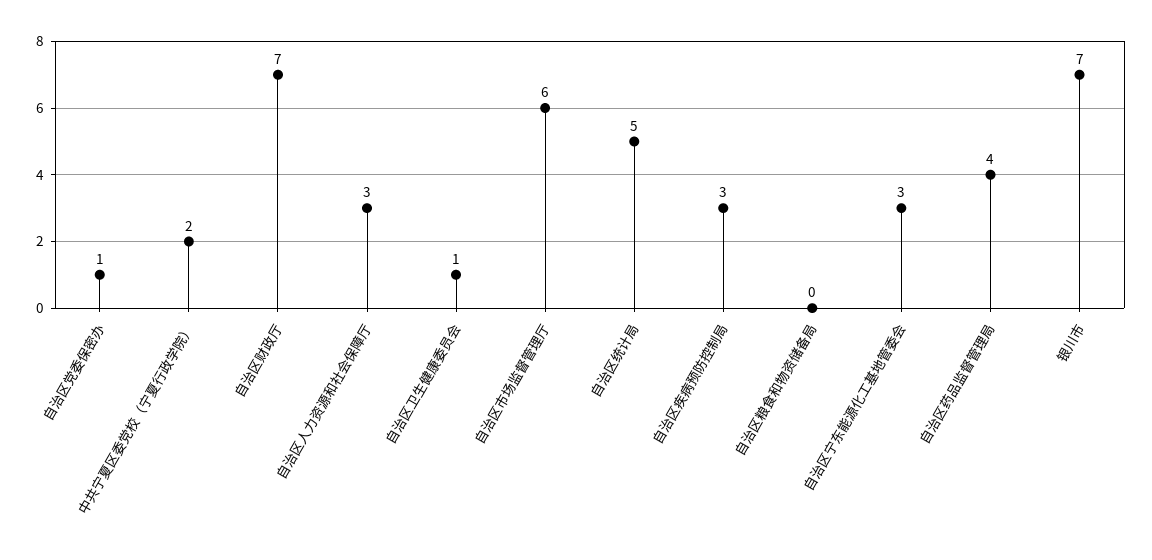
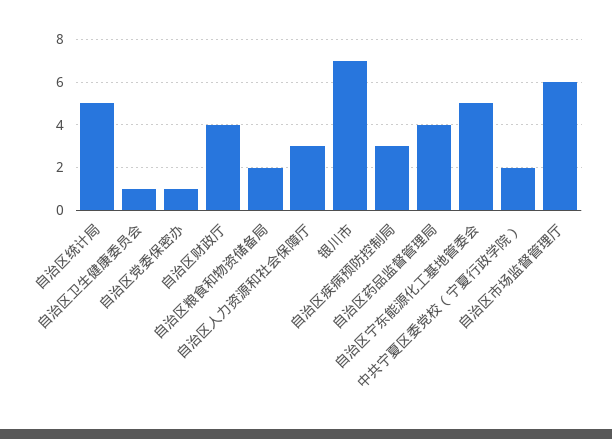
自治区财政厅: 7 -> 4
自治区粮食和物资储备局: 0 -> 2
自治区宁东能源化工基地管委会: 3 -> 5

